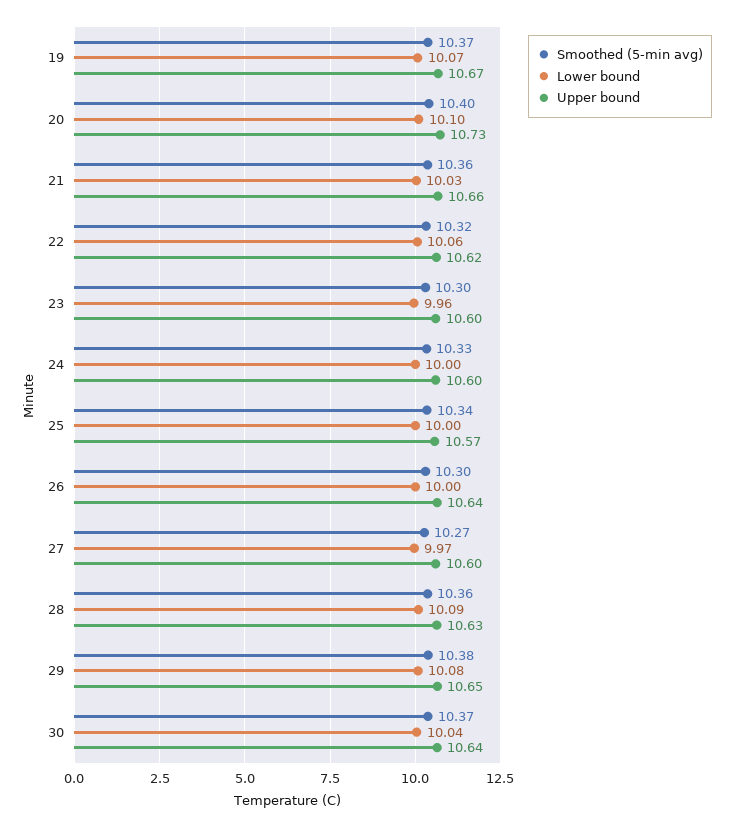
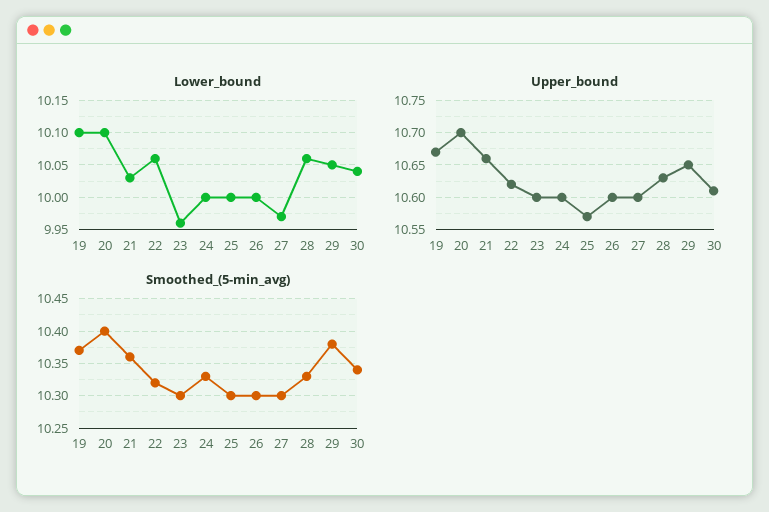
Lower bound, 19: 10.07 -> 10.1
Upper bound, 20: 10.73 -> 10.7
Smoothed (5-min avg), 25: 10.34 -> 10.3
Upper bound, 26: 10.64 -> 10.6
Smoothed (5-min avg), 27: 10.27 -> 10.3
Smoothed (5-min avg), 28: 10.36 -> 10.33
Lower bound, 28: 10.09 -> 10.06
Lower bound, 29: 10.08 -> 10.05
Smoothed (5-min avg), 30: 10.37 -> 10.34
Upper bound, 30: 10.64 -> 10.61

